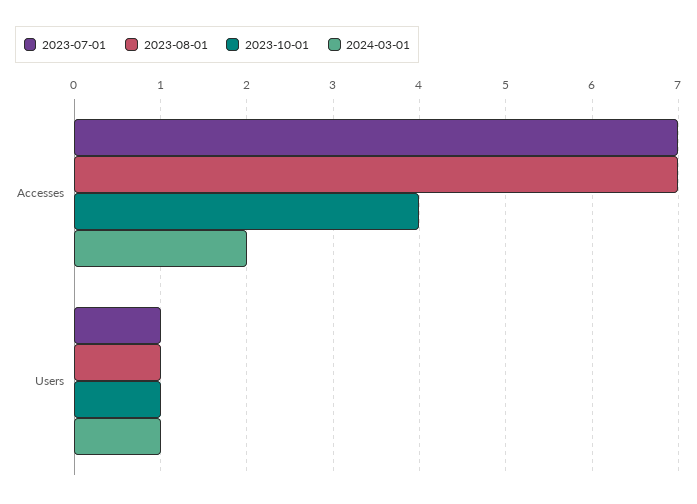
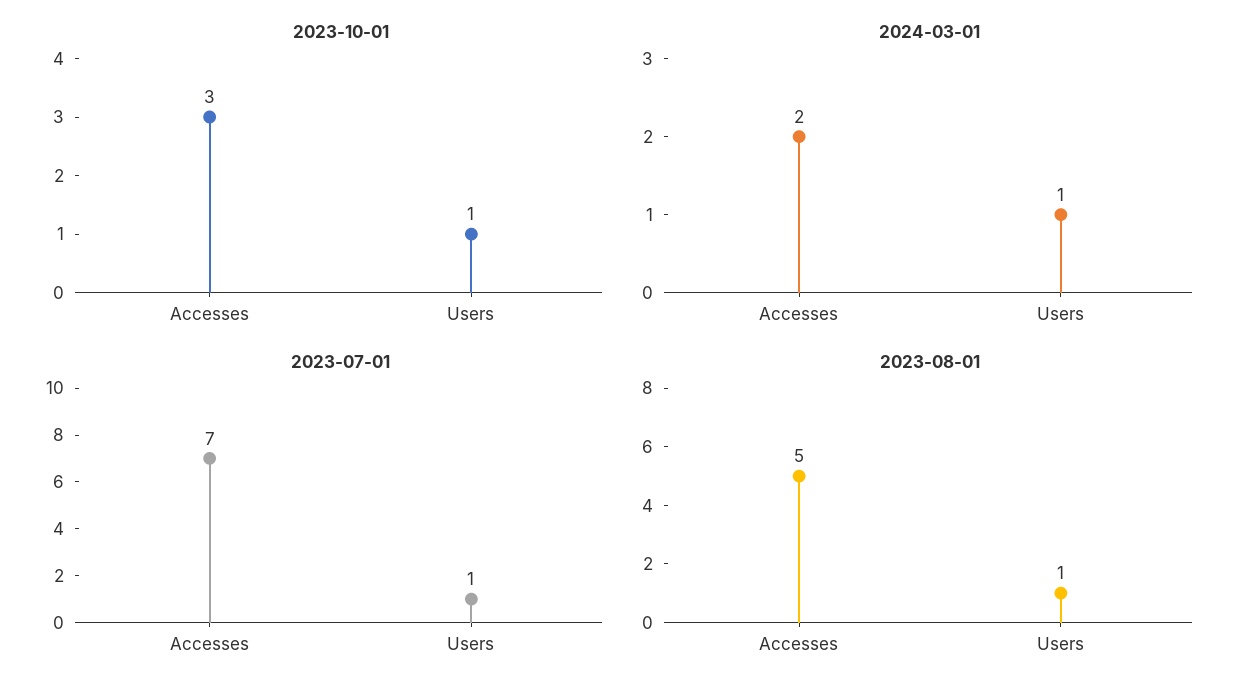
2023-08-01, Accesses: 7 -> 5
2023-10-01, Accesses: 4 -> 3

